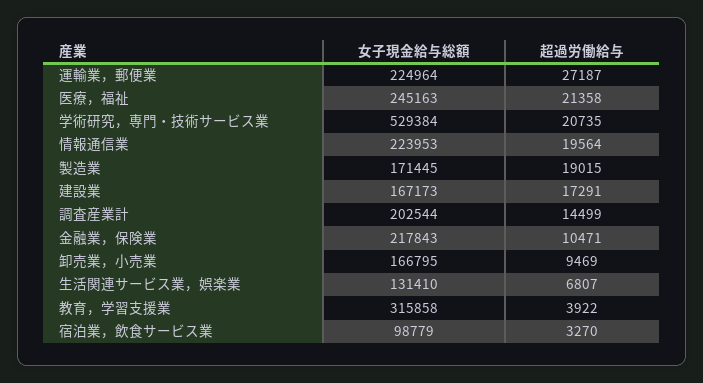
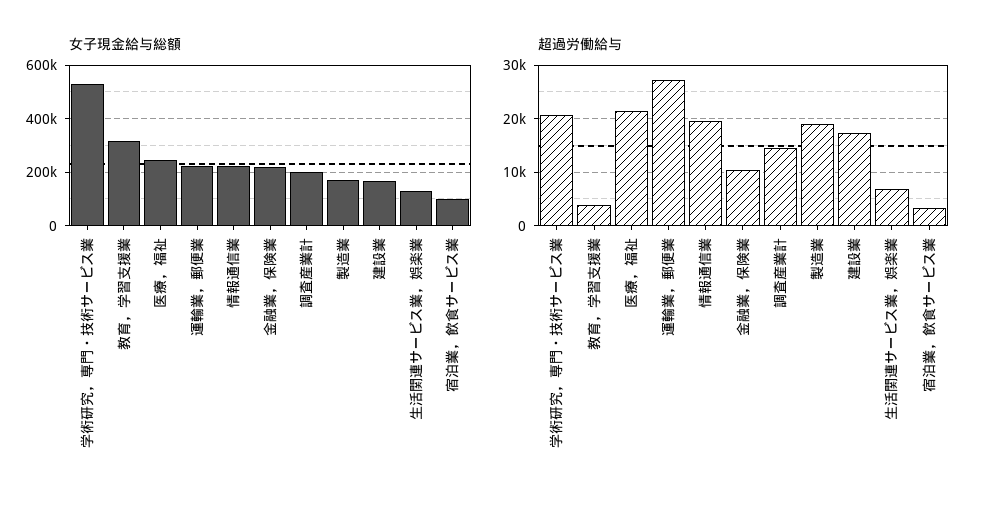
女子現金給与総額, 卸売業，小売業: 166795 -> none
超過労働給与, 卸売業，小売業: 9469 -> none

